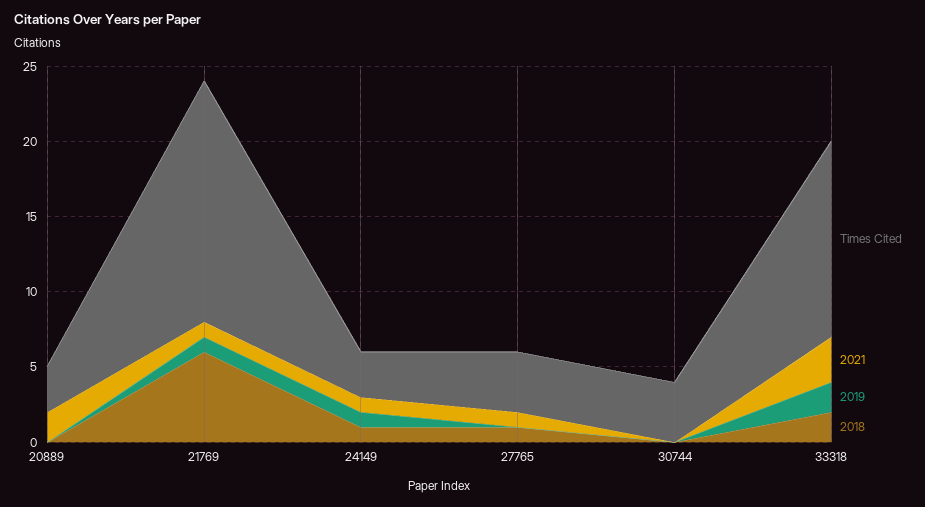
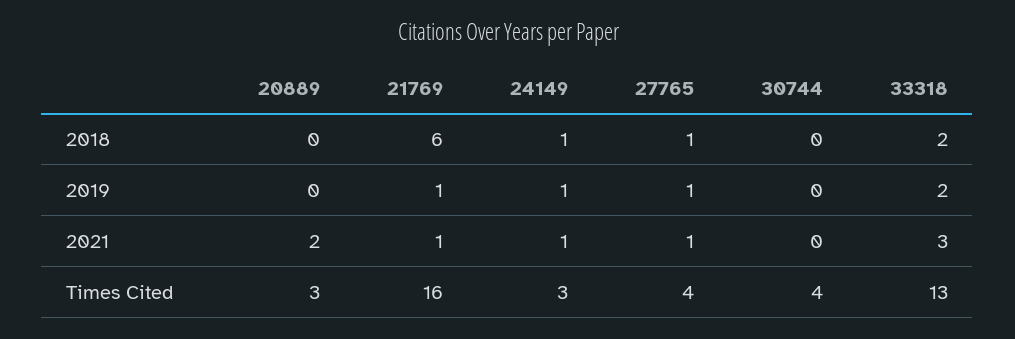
2019, 27765: 0 -> 1

